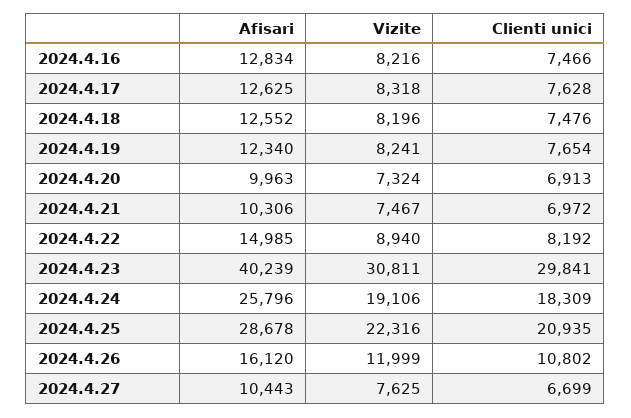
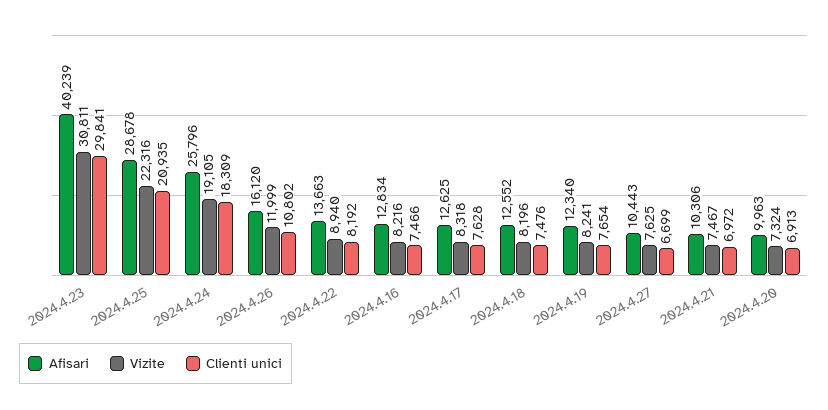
Afisari, 2024.4.22: 14985 -> 13663
Vizite, 2024.4.24: 19106 -> 19105

